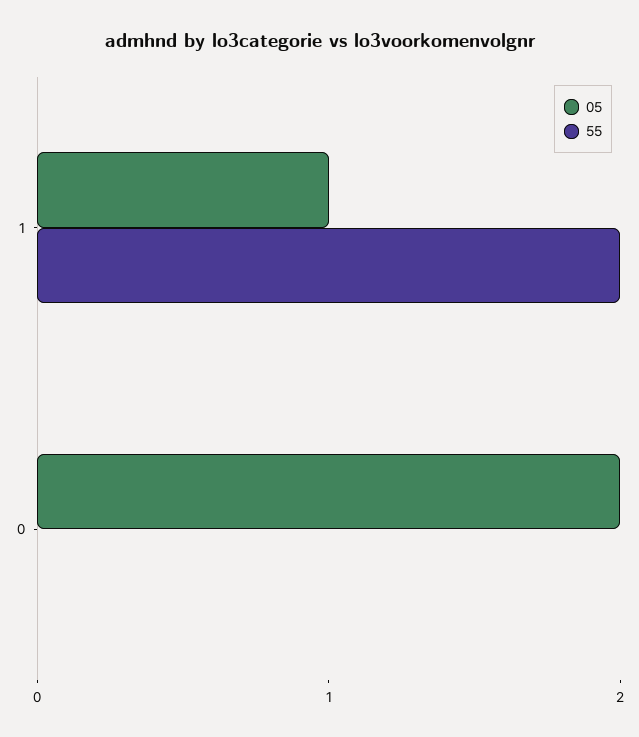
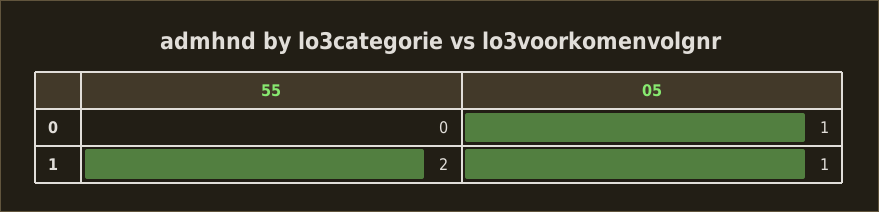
05, 0: 2 -> 1

